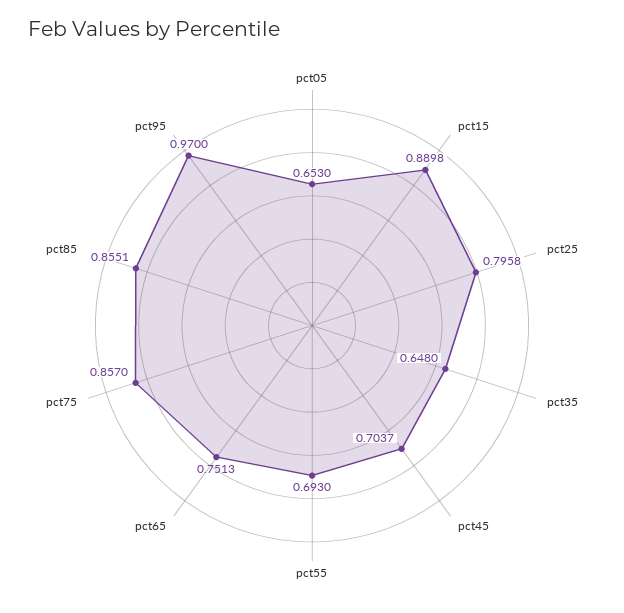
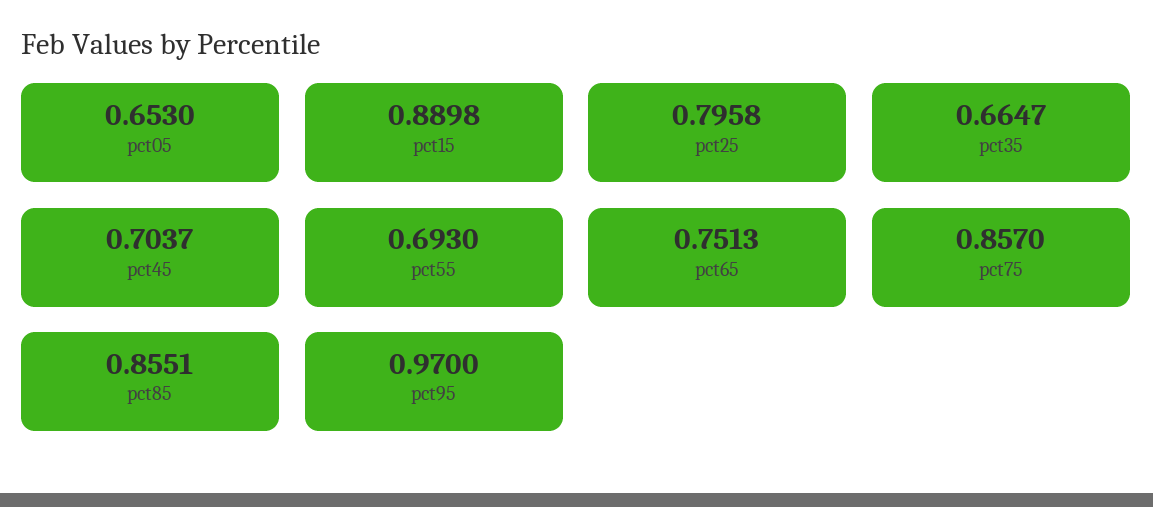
pct35: 0.648 -> 0.6647

